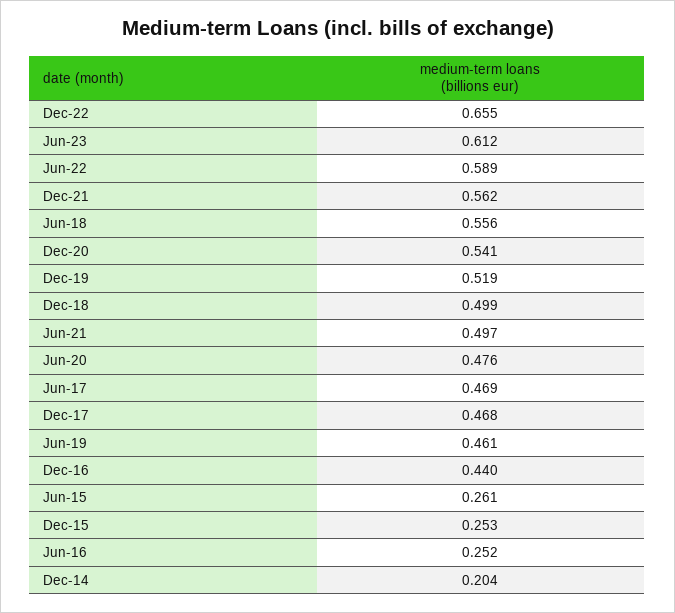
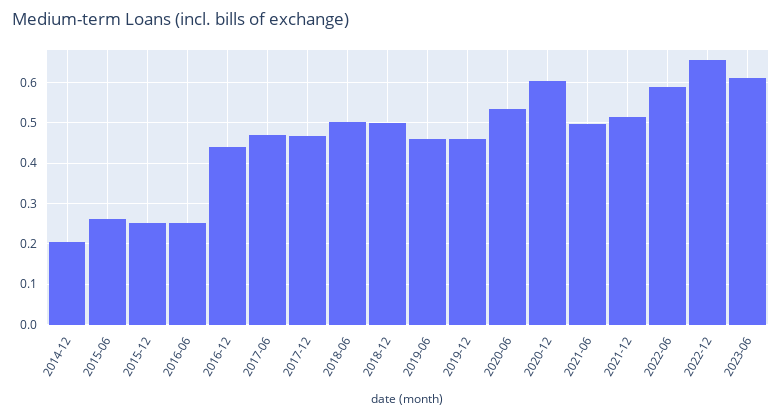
Dec-21: 0.562 -> 0.52
Jun-18: 0.556 -> 0.5
Dec-20: 0.541 -> 0.6
Dec-19: 0.519 -> 0.46
Jun-20: 0.476 -> 0.54

